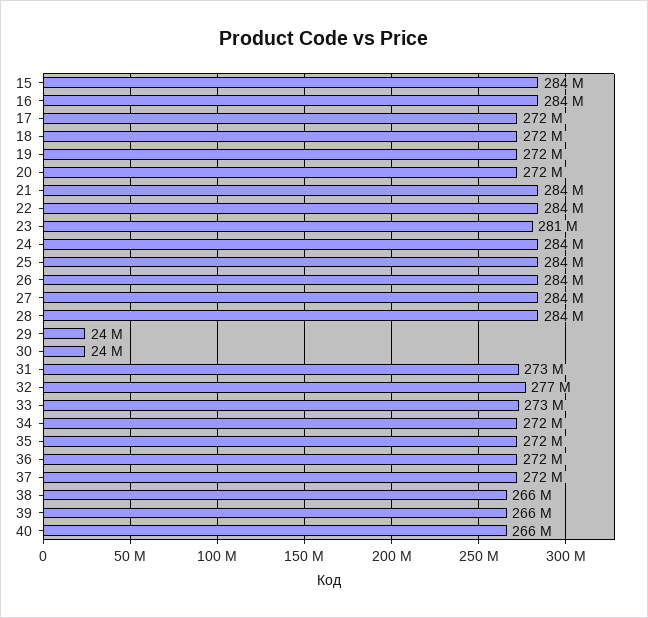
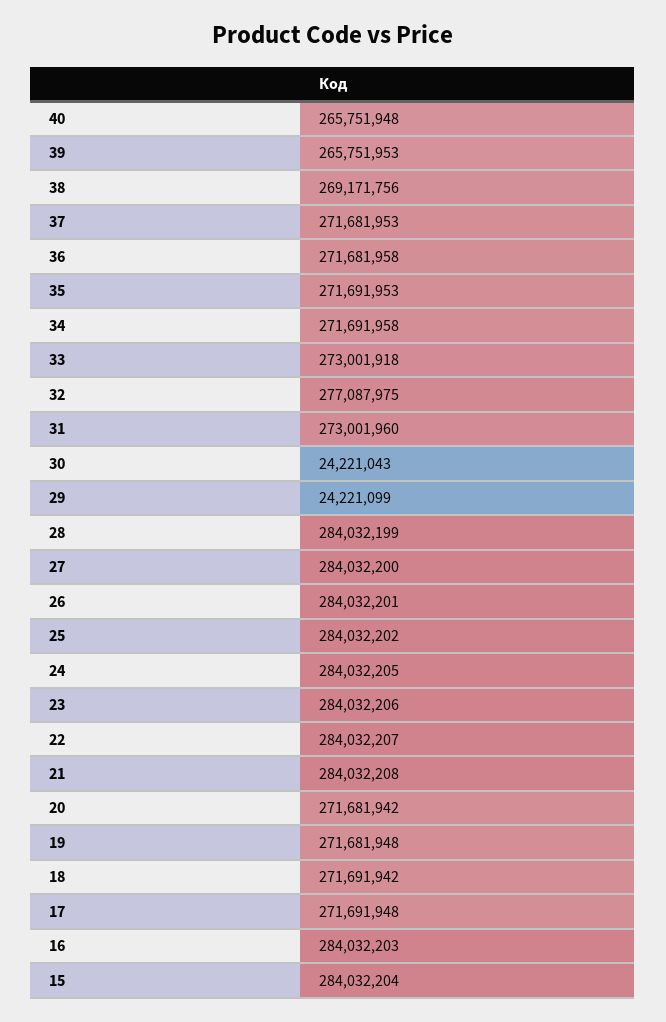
23: 281000000 -> 284032206
38: 266000000 -> 269171756

